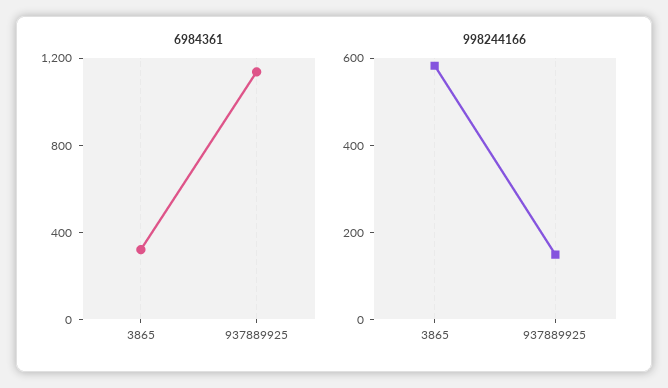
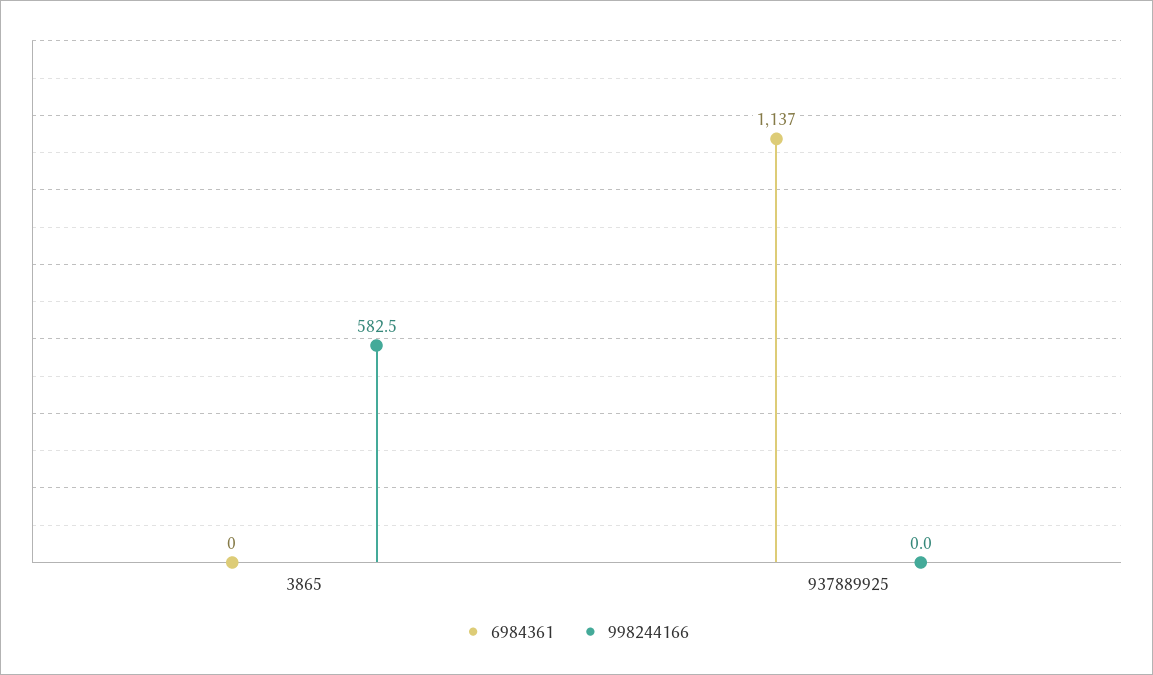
6984361, 3865: 300 -> 0
998244166, 937889925: 150 -> 0

